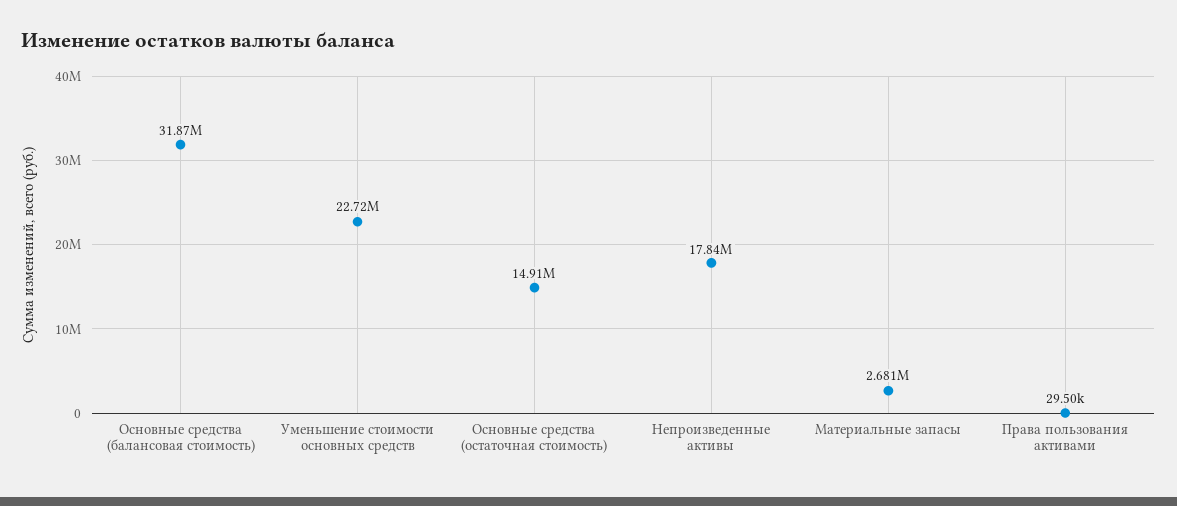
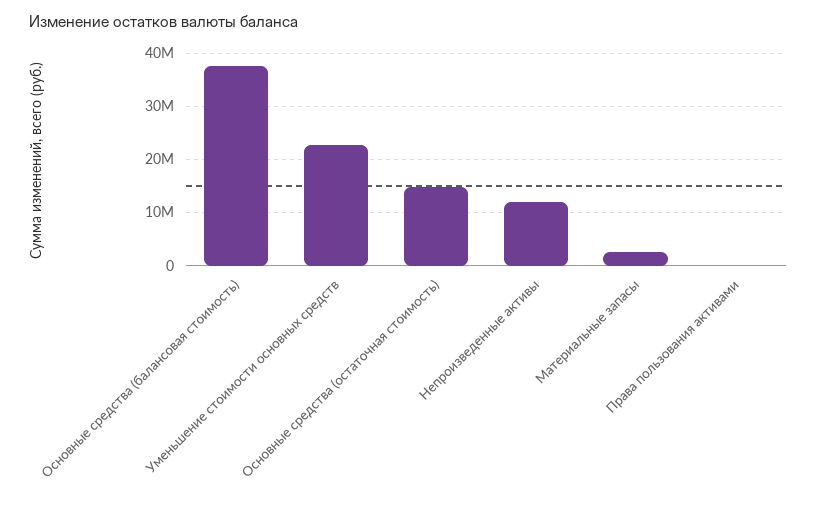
Основные средства (балансовая стоимость): 31870000 -> 38000000
Непроизведенные активы: 17840000 -> 12000000

